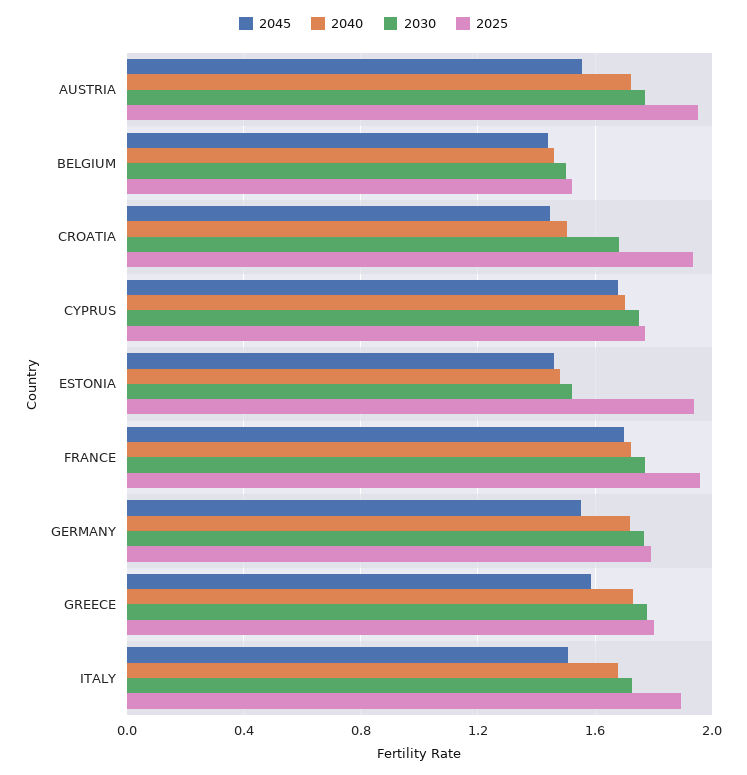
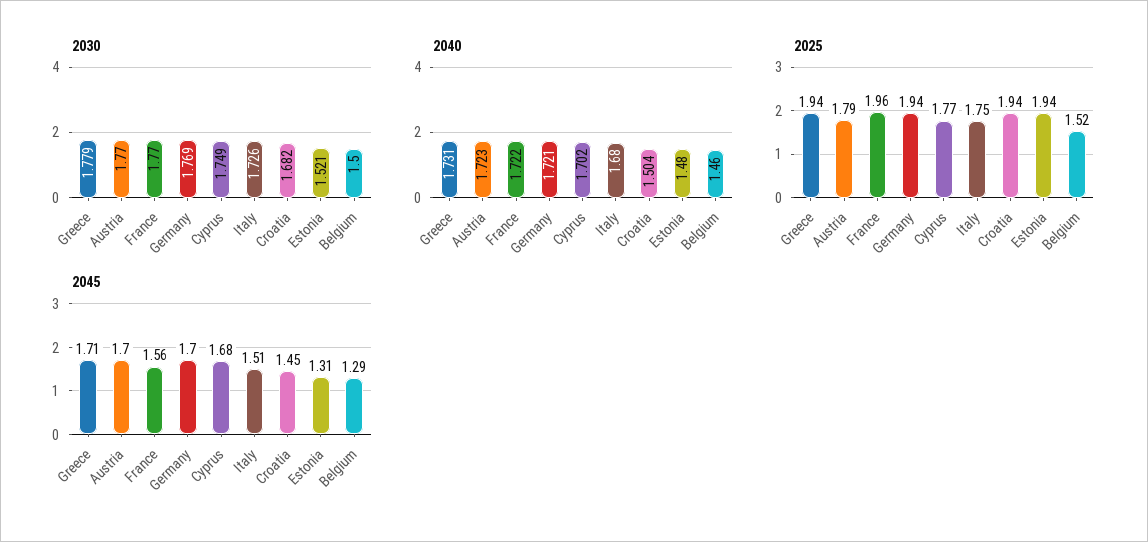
2045, AUSTRIA: 1.55 -> 1.7
2025, AUSTRIA: 1.95 -> 1.79
2045, BELGIUM: 1.45 -> 1.29
2045, ESTONIA: 1.45 -> 1.31
2045, FRANCE: 1.7 -> 1.56
2045, GERMANY: 1.55 -> 1.7
2025, GERMANY: 1.8 -> 1.94
2045, GREECE: 1.6 -> 1.71
2025, GREECE: 1.8 -> 1.94
2025, ITALY: 1.9 -> 1.75

